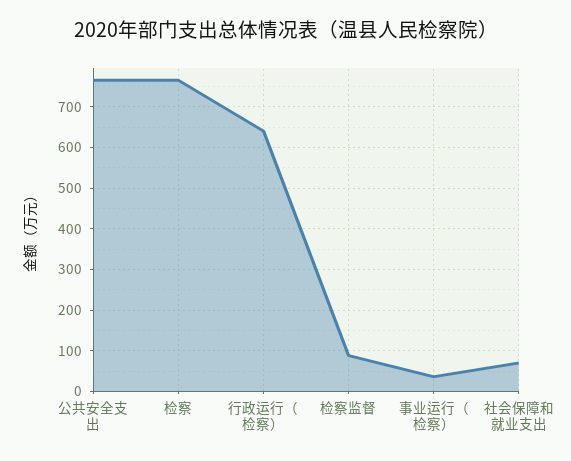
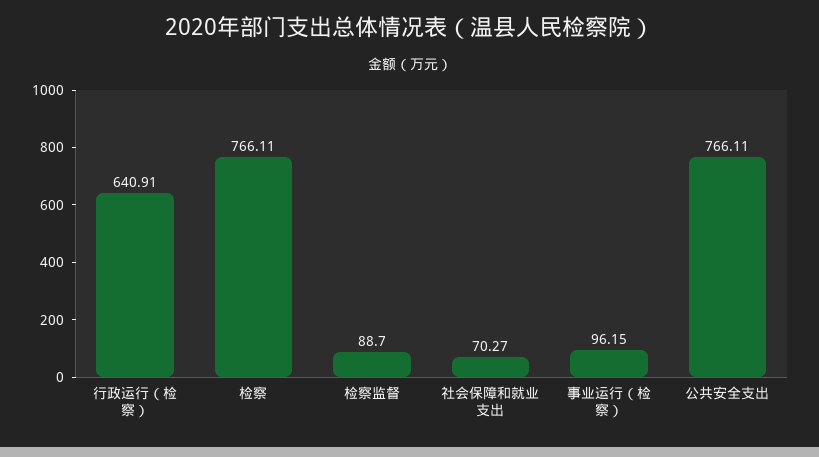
事业运行（检察）: 40 -> 96.15

